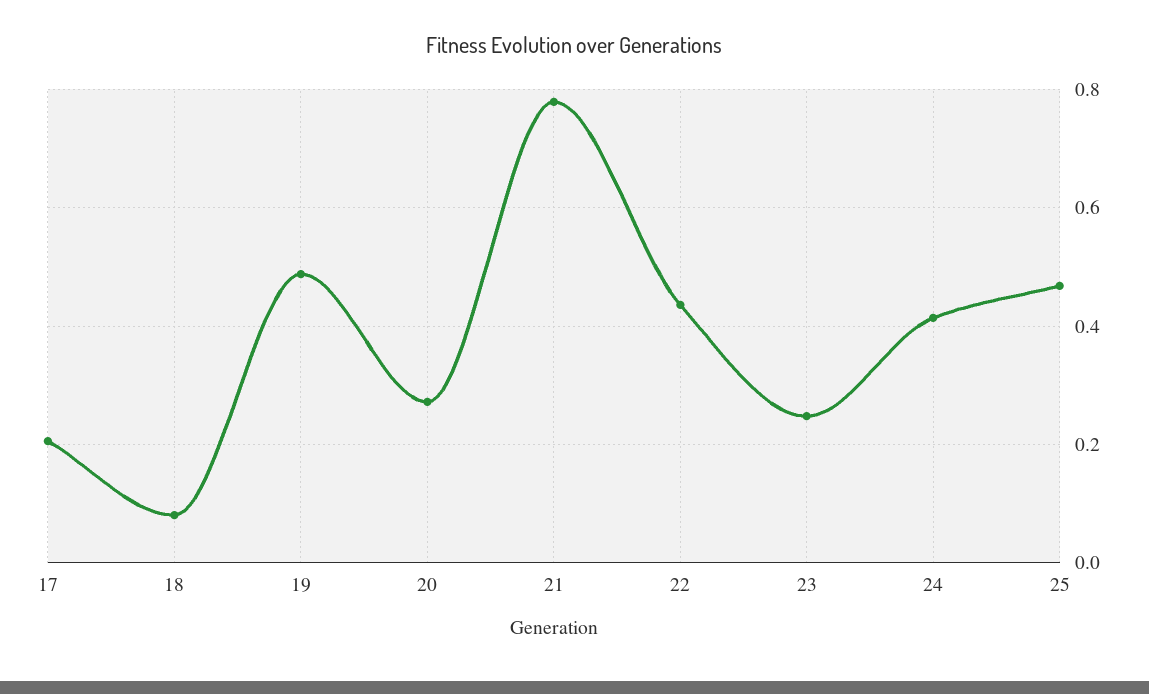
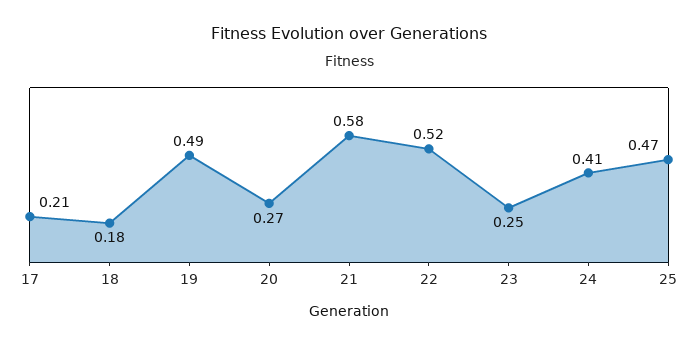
18: 0.08 -> 0.18
21: 0.78 -> 0.58
22: 0.44 -> 0.52

